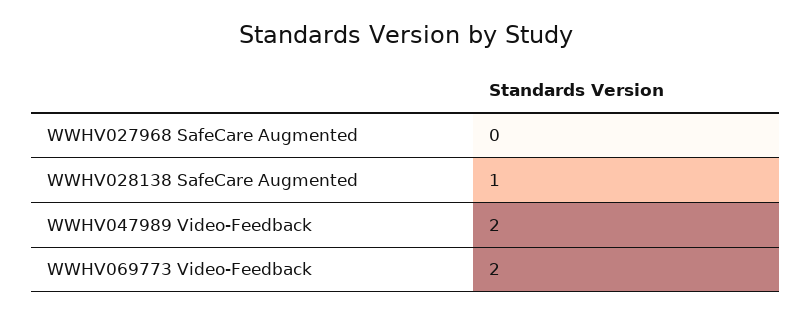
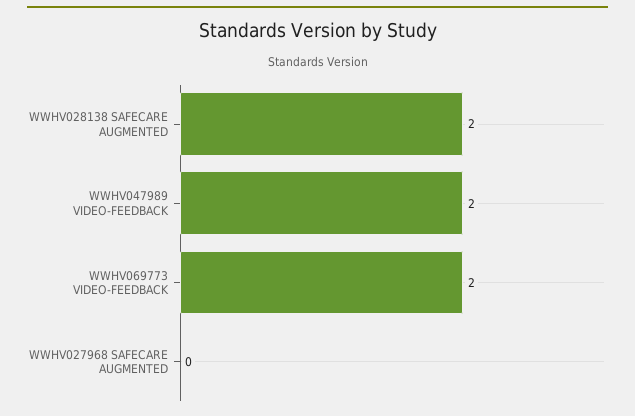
WWHV028138 SafeCare Augmented: 1 -> 2

